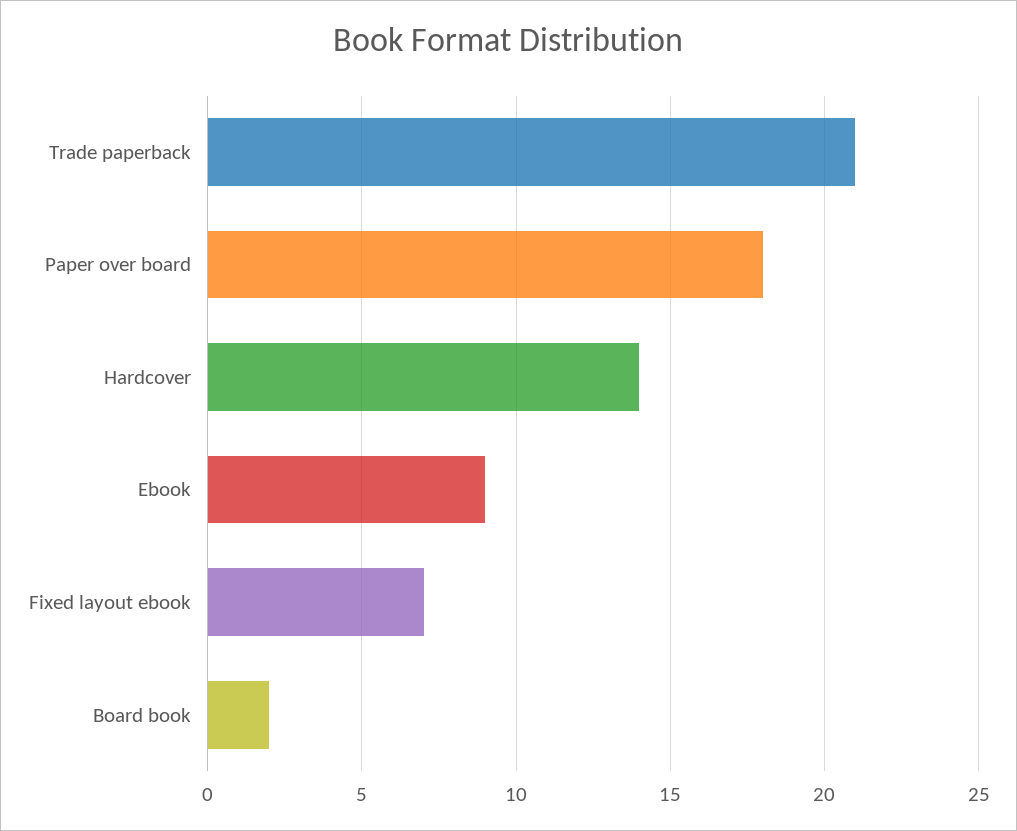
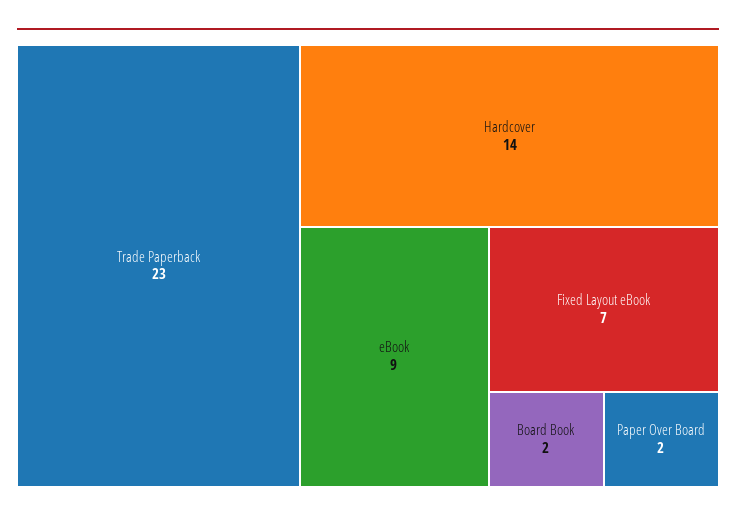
Trade paperback: 21 -> 23
Paper over board: 18 -> 2

